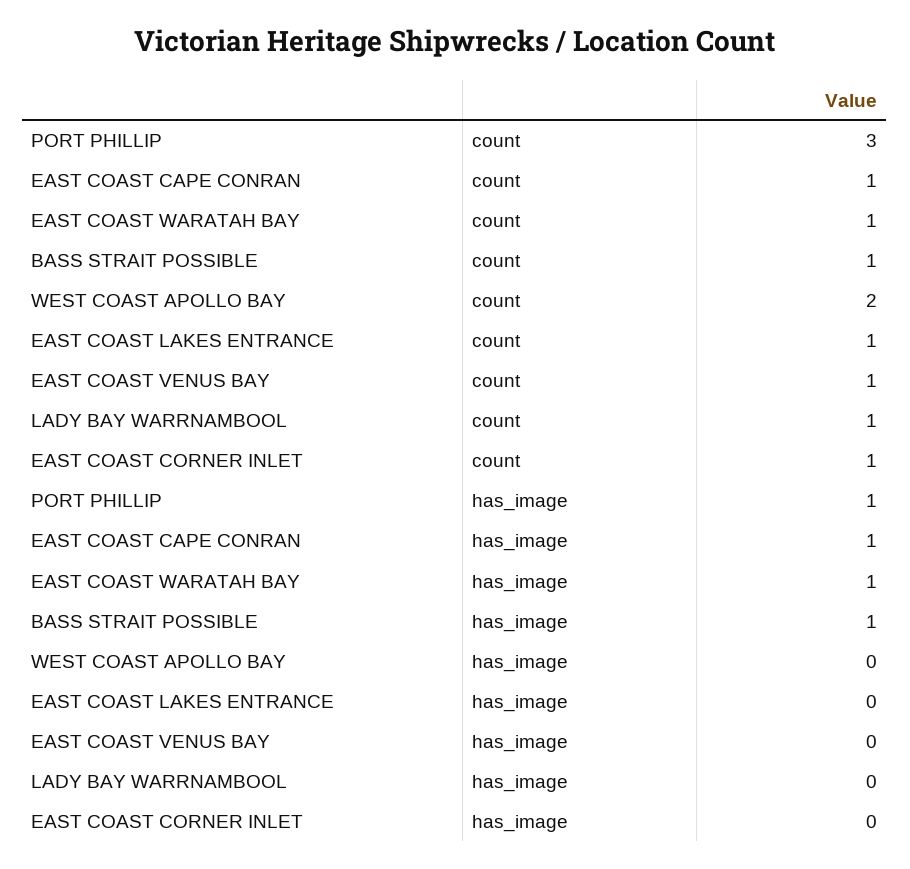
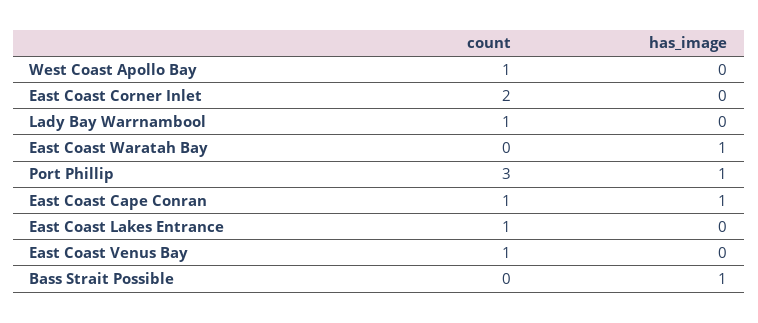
EAST COAST WARATAH BAY, count: 1 -> 0
BASS STRAIT POSSIBLE, count: 1 -> 0
WEST COAST APOLLO BAY, count: 2 -> 1
EAST COAST CORNER INLET, count: 1 -> 2

